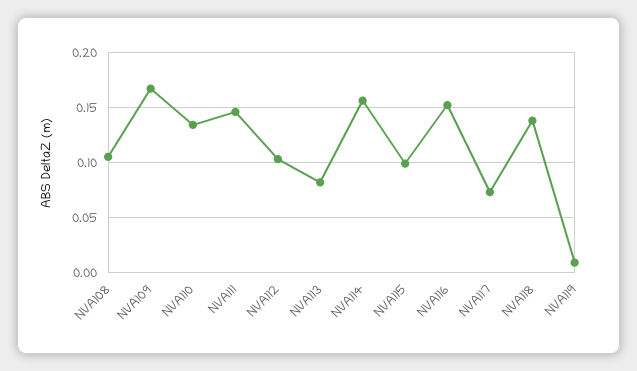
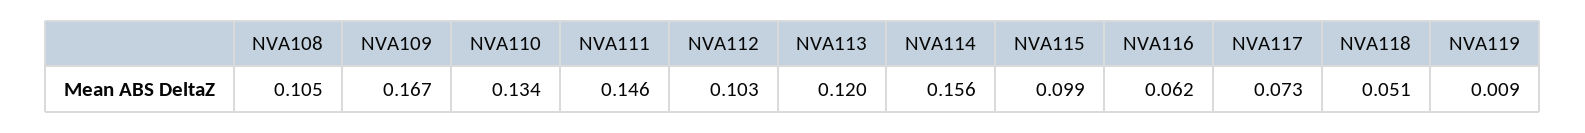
NVA113: 0.08 -> 0.12
NVA116: 0.15 -> 0.062
NVA118: 0.14 -> 0.051

